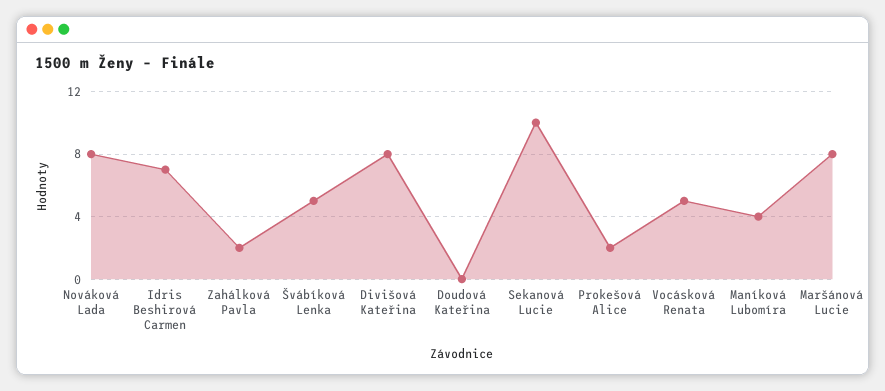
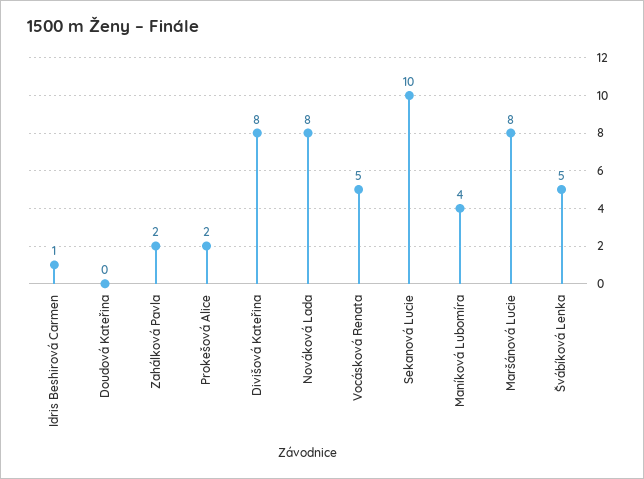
Idris Beshirová Carmen: 7 -> 1

